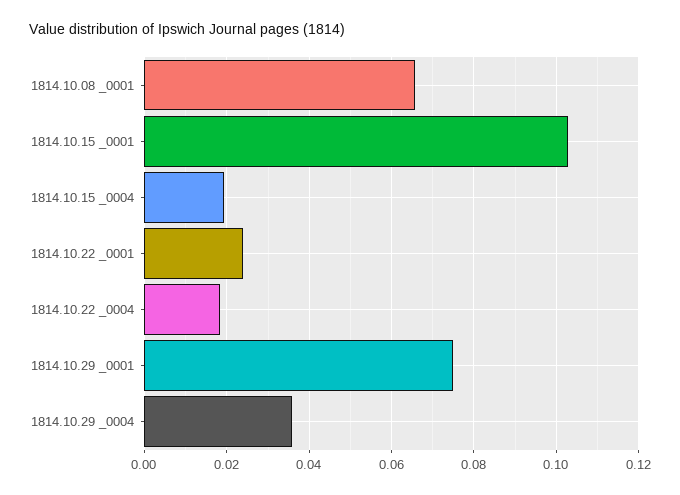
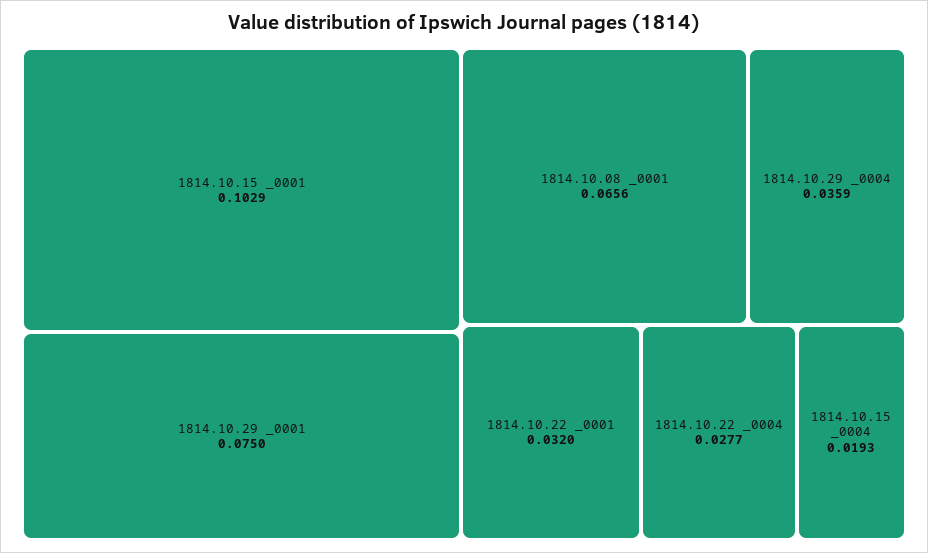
1814.10.22 _0001: 0.024 -> 0.032
1814.10.22 _0004: 0.018 -> 0.0277

